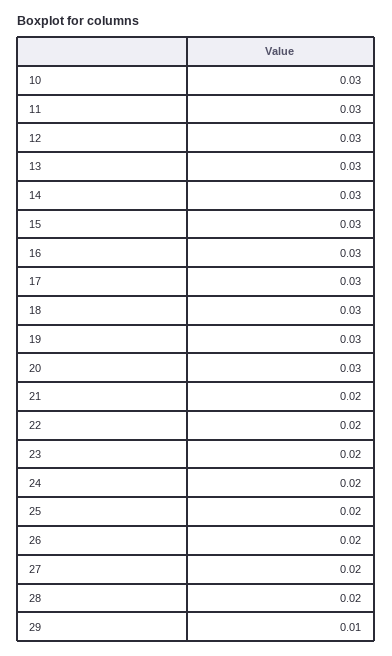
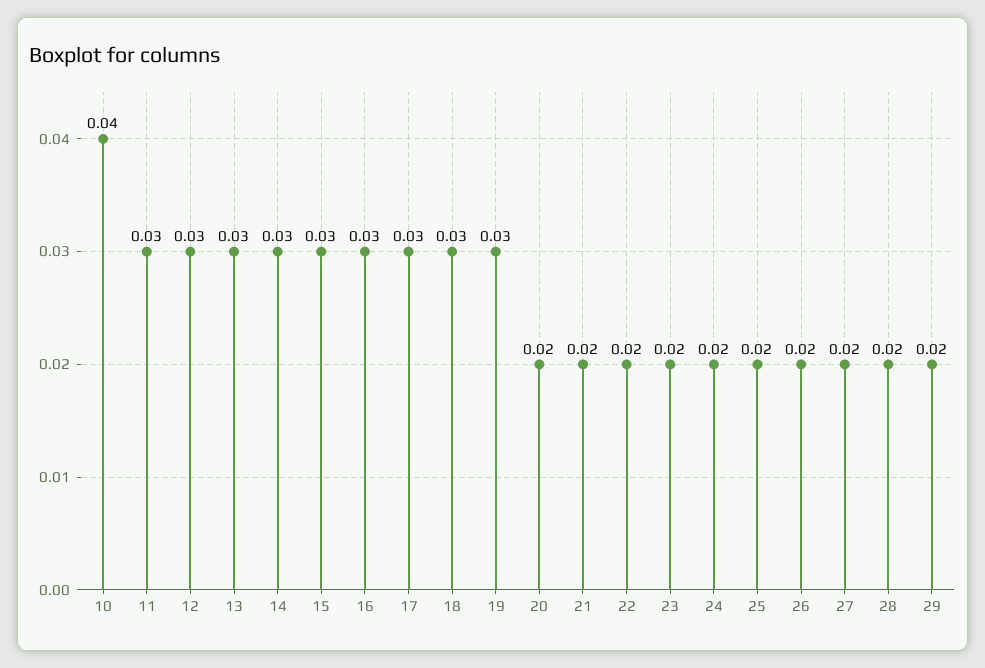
10: 0.03 -> 0.04
20: 0.03 -> 0.02
29: 0.01 -> 0.02

